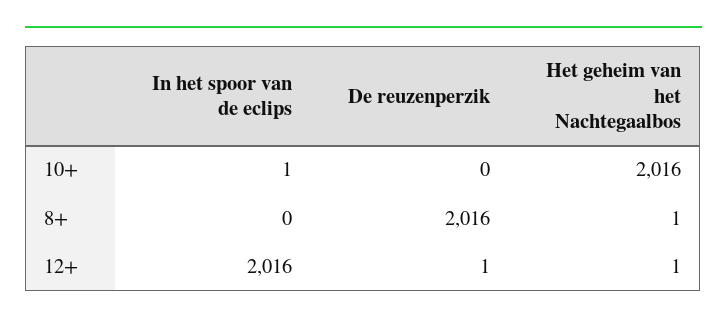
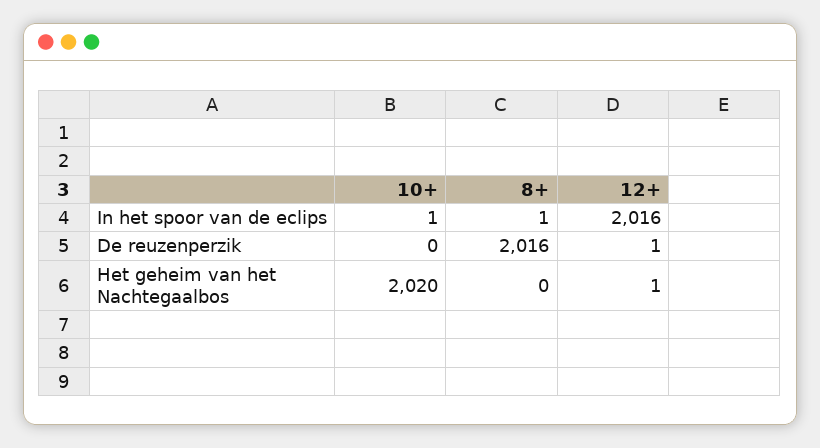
Het geheim van het Nachtegaalbos, 10+: 2016 -> 2020
In het spoor van de eclips, 8+: 0 -> 1
Het geheim van het Nachtegaalbos, 8+: 1 -> 0

